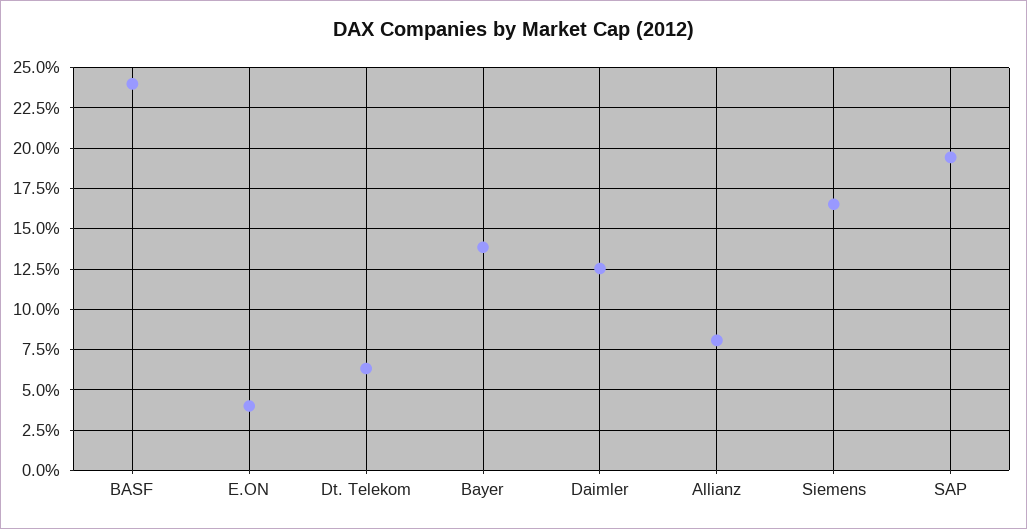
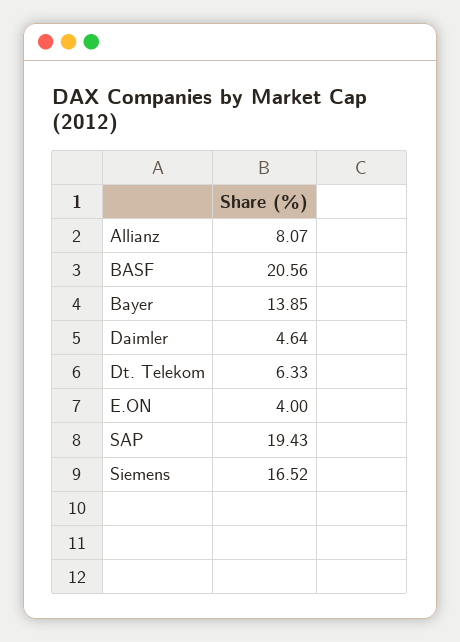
BASF: 24 -> 20.56
Daimler: 12.5 -> 4.64

